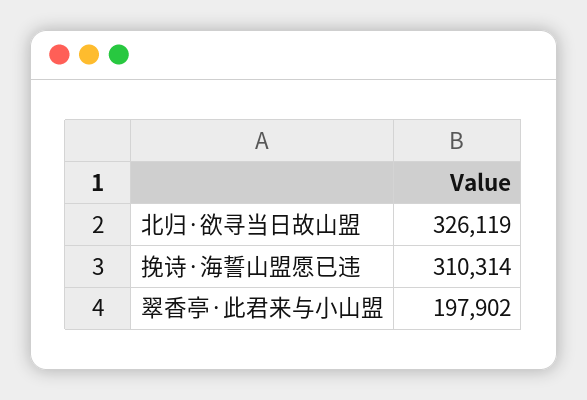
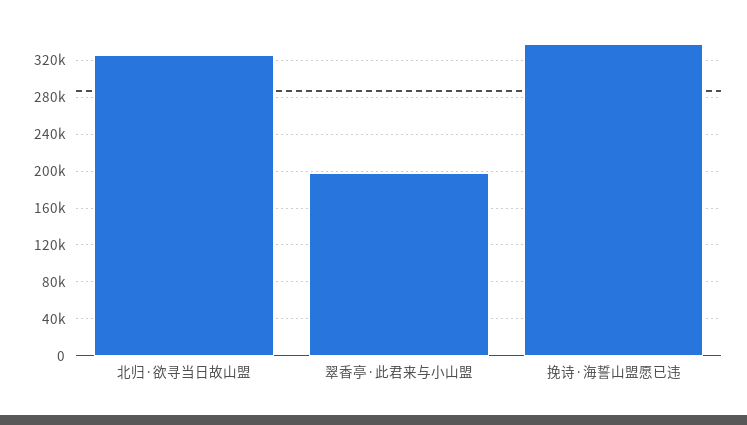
挽诗·海誓山盟愿已违: 310314 -> 340000

